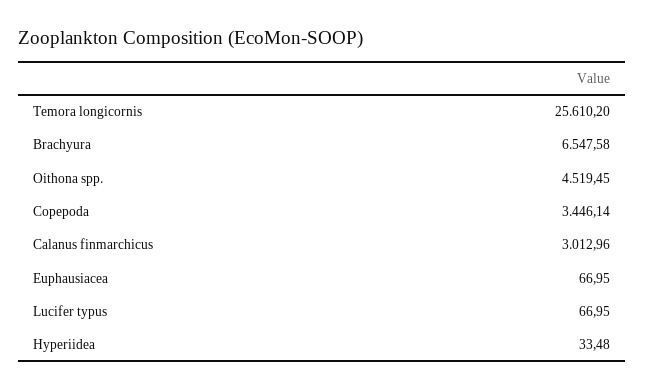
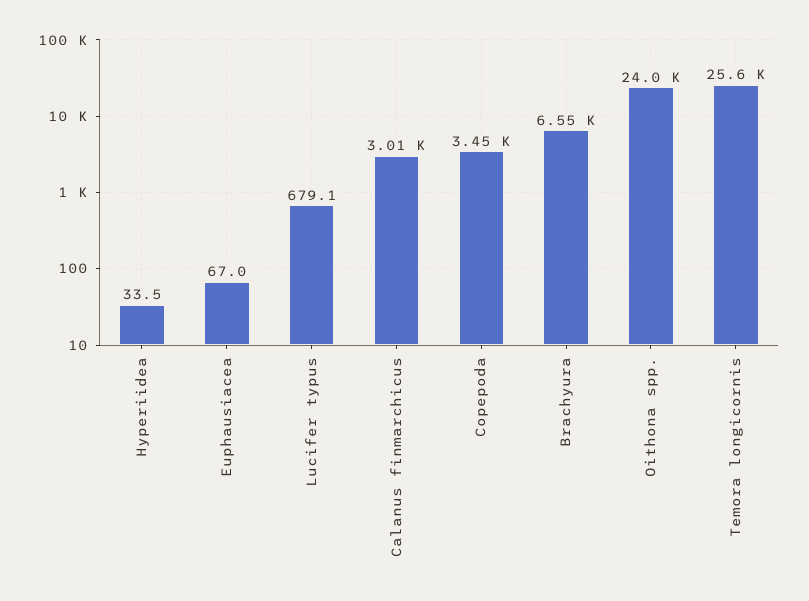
Oithona spp.: 4519.45 -> 24000
Lucifer typus: 66.95 -> 679.1

